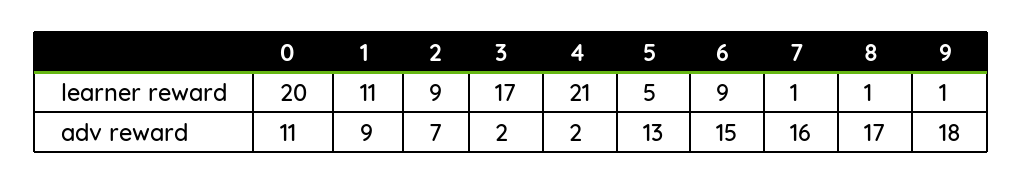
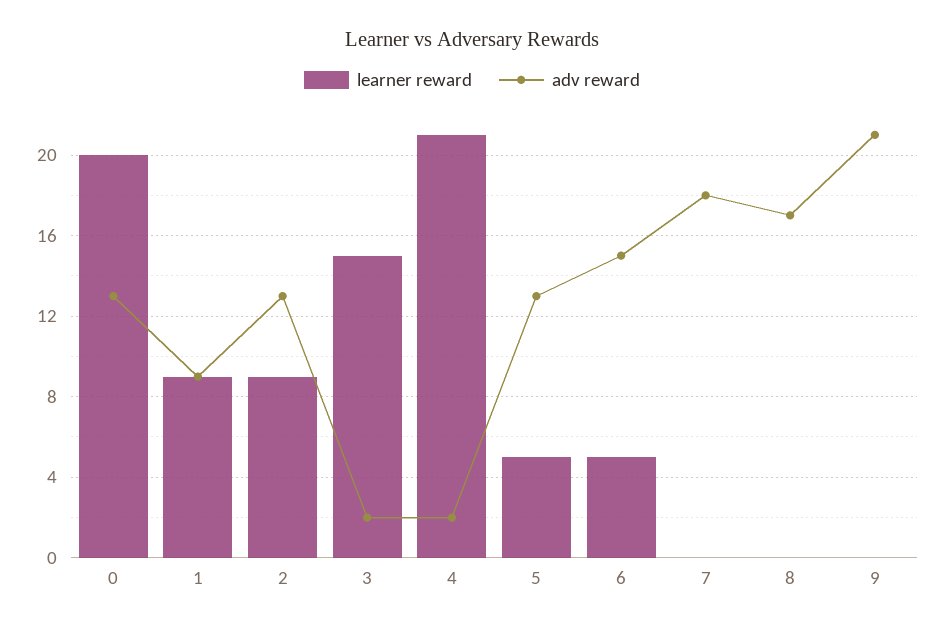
learner reward, 1: 11 -> 9
learner reward, 3: 17 -> 15
learner reward, 6: 9 -> 5
learner reward, 7: 1 -> 0
learner reward, 8: 1 -> 0
learner reward, 9: 1 -> 0
adv reward, 0: 11 -> 13
adv reward, 2: 7 -> 13
adv reward, 7: 16 -> 18
adv reward, 9: 18 -> 21

